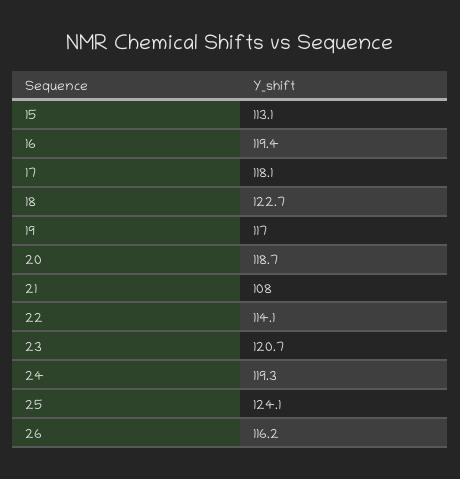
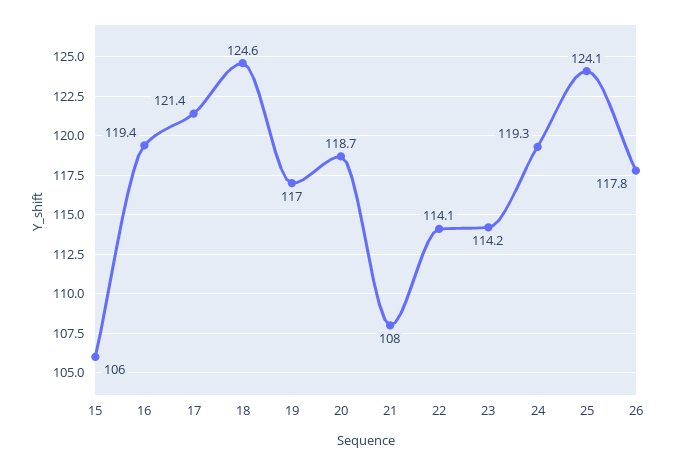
15: 113.1 -> 106
17: 118.1 -> 121.4
18: 122.7 -> 124.6
23: 120.7 -> 114.2
26: 116.2 -> 117.8

